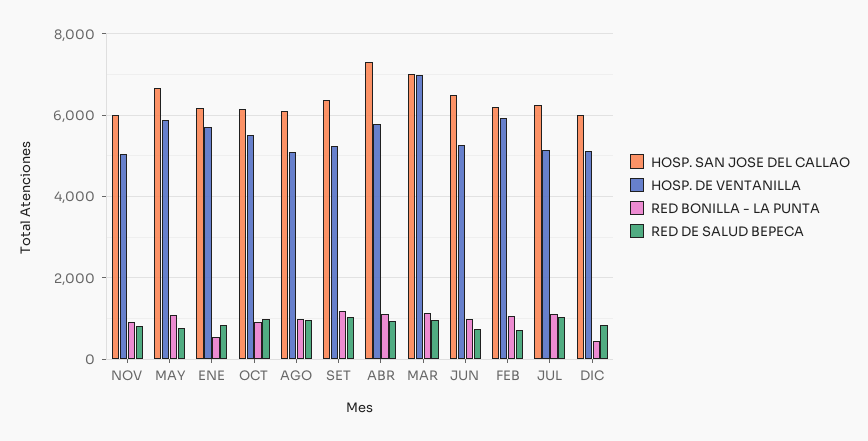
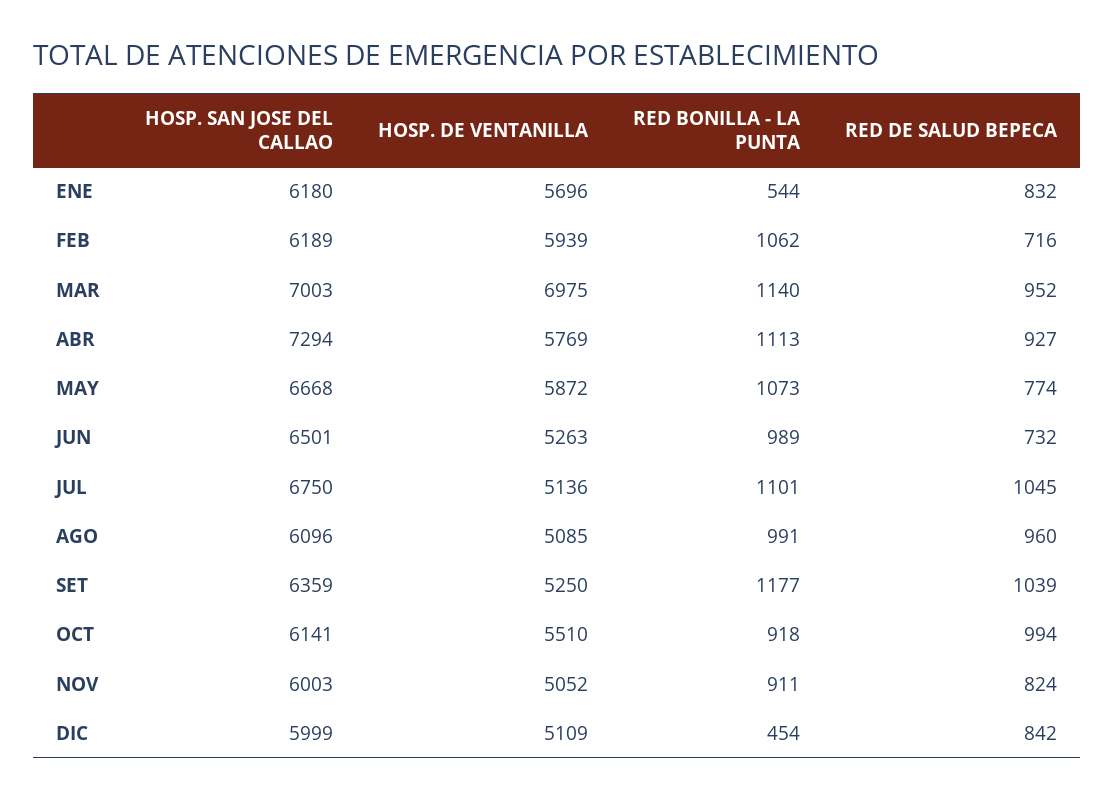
HOSP. SAN JOSE DEL CALLAO, JUL: 6200 -> 6750

